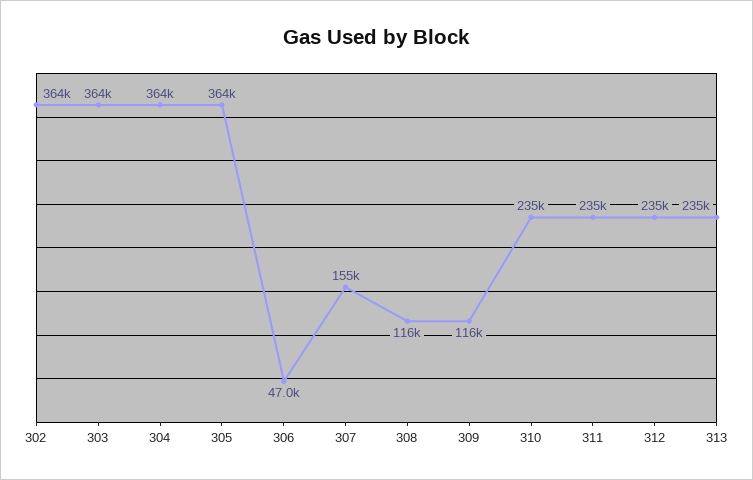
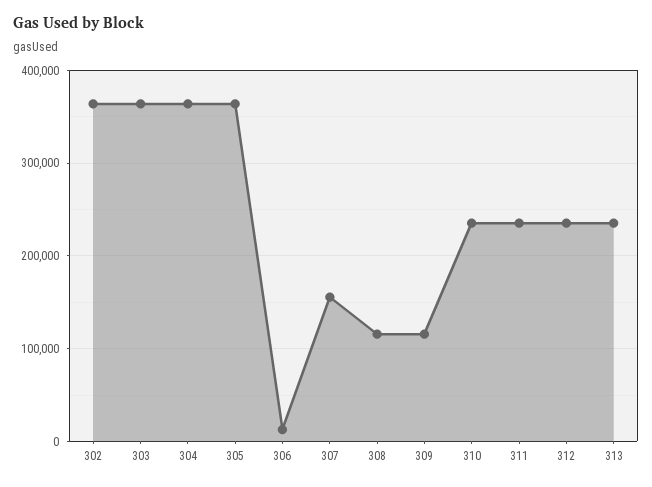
306: 47000 -> 10000

